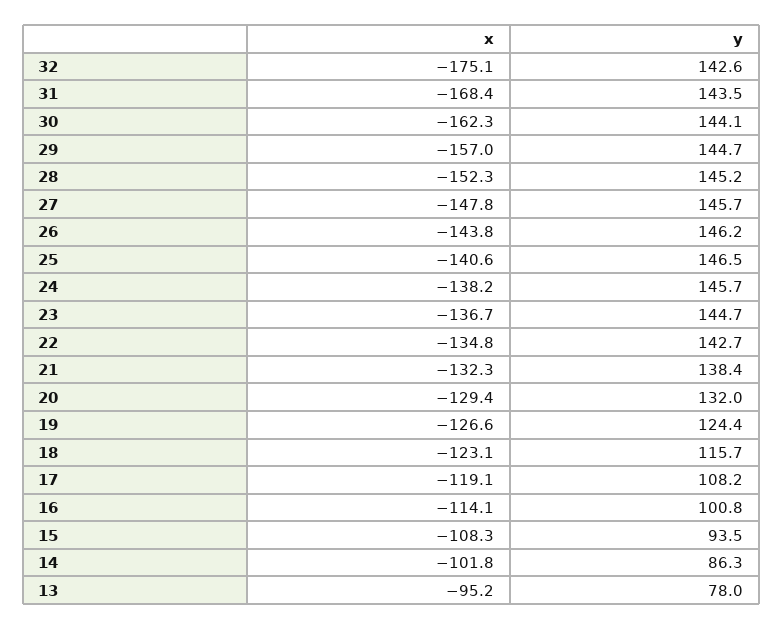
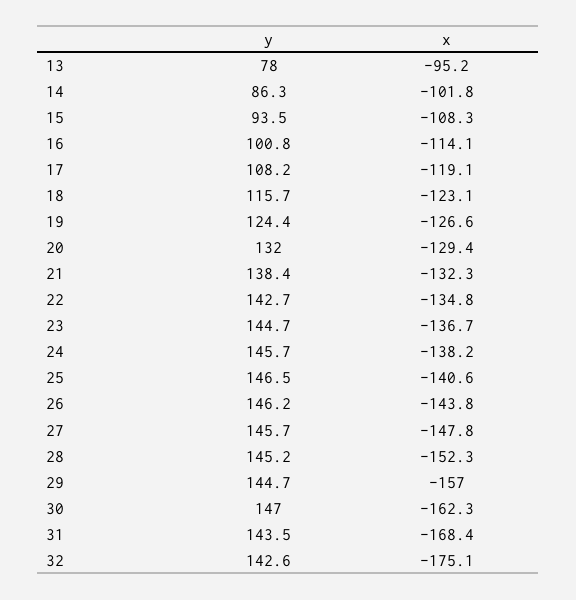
y, 30: 144.1 -> 147

